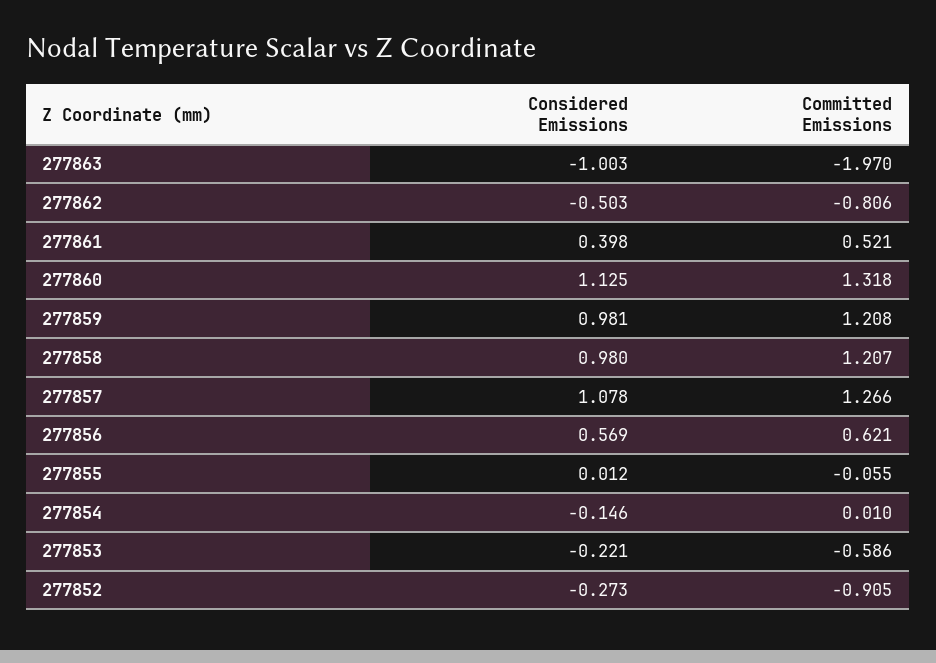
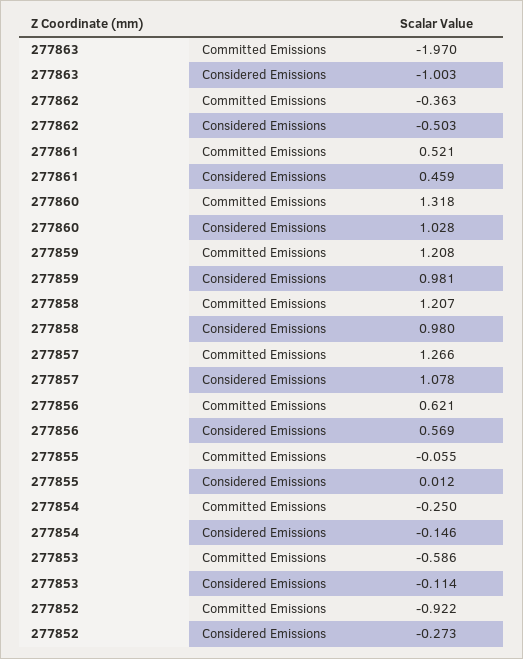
Committed Emissions, 277862: -0.806 -> -0.363
Considered Emissions, 277861: 0.398 -> 0.459
Considered Emissions, 277860: 1.125 -> 1.028
Committed Emissions, 277854: 0.01 -> -0.25
Considered Emissions, 277853: -0.221 -> -0.114
Committed Emissions, 277852: -0.905 -> -0.922

